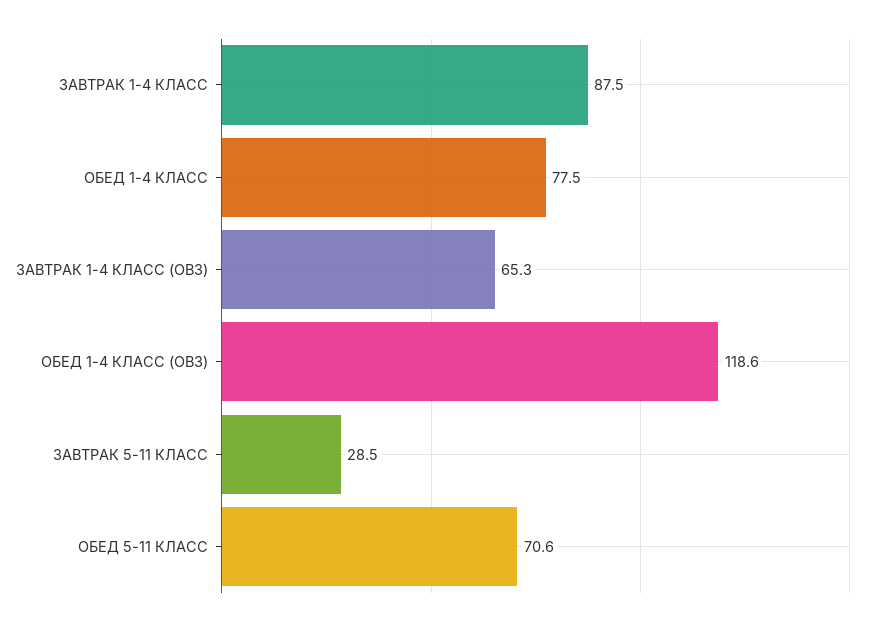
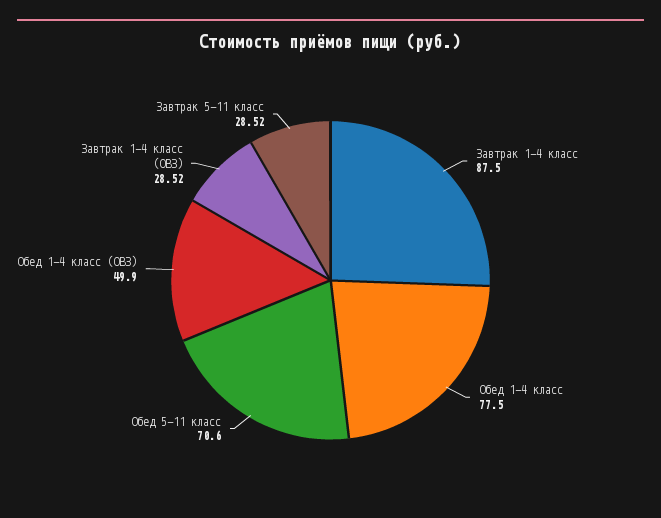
ЗАВТРАК 1-4 КЛАСС (ОВЗ): 65.3 -> 28.52
ОБЕД 1-4 КЛАСС (ОВЗ): 118.6 -> 49.9

